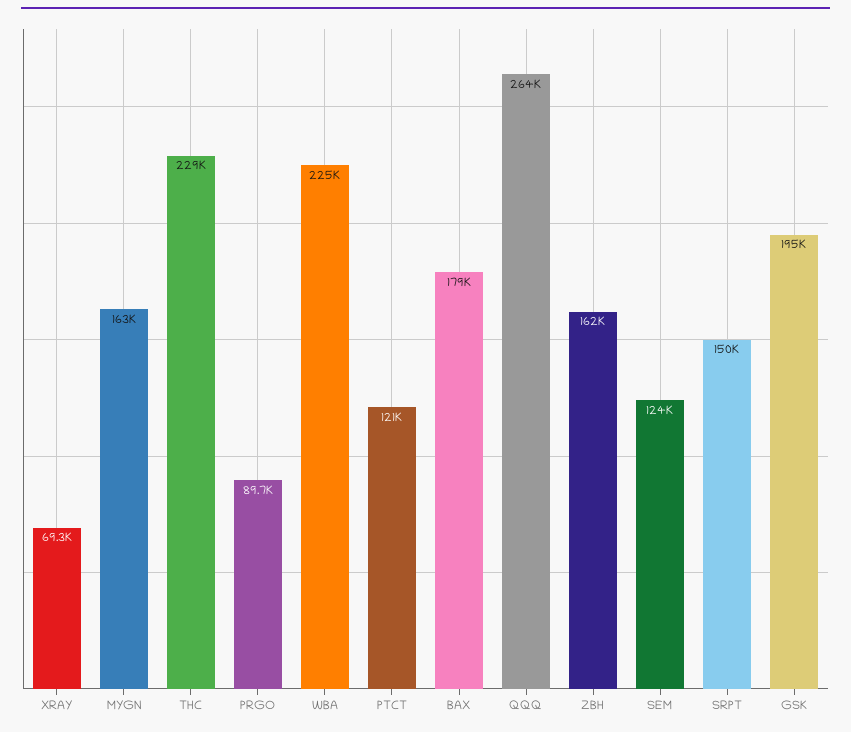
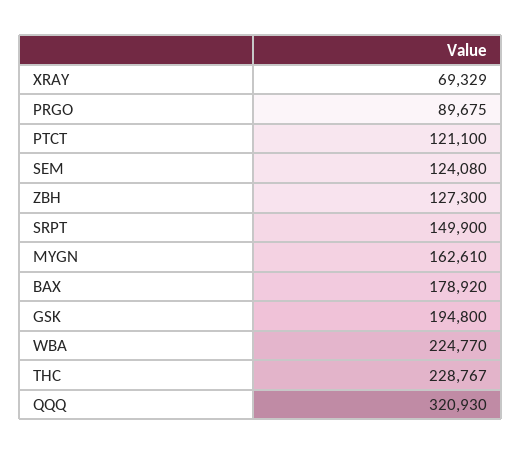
QQQ: 264000 -> 320930
ZBH: 162000 -> 127300

